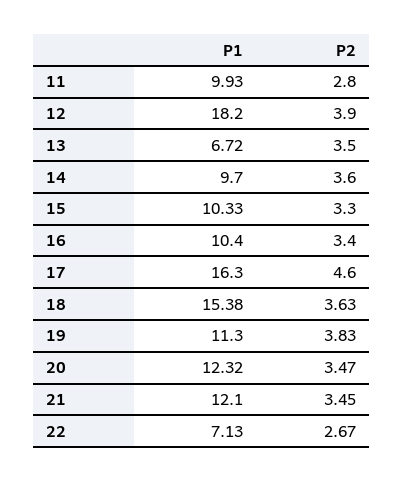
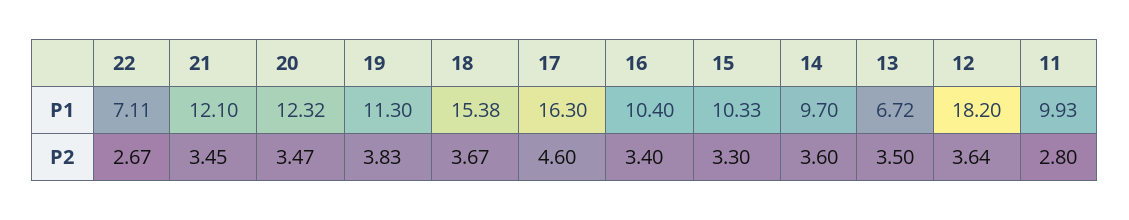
P2, 12: 3.9 -> 3.64
P2, 18: 3.63 -> 3.67
P1, 22: 7.13 -> 7.11

